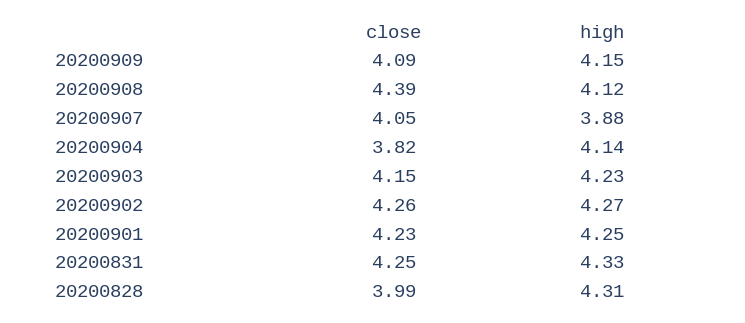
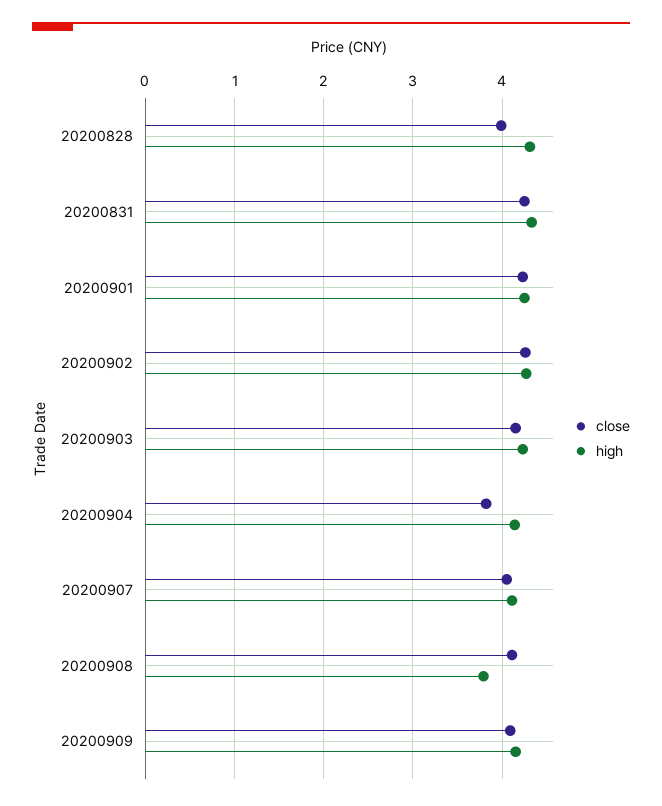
close, 20200908: 4.39 -> 4.1
high, 20200908: 4.12 -> 3.8
high, 20200907: 3.88 -> 4.1

